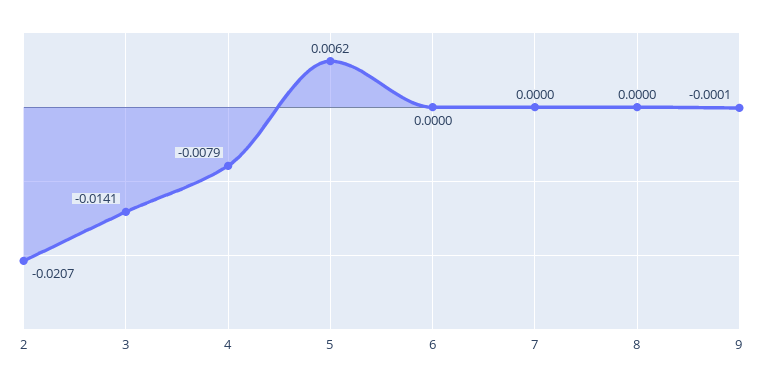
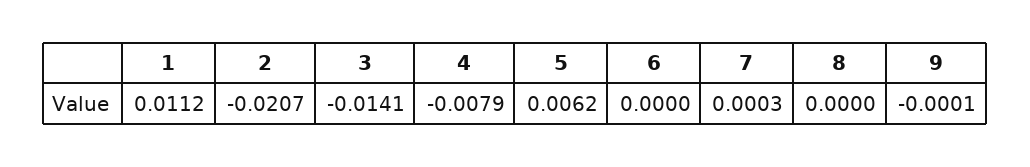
7: 0 -> 0.0003
1: none -> 0.0112

